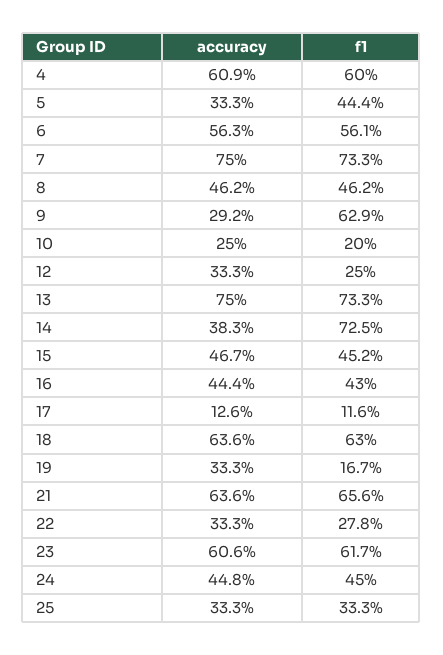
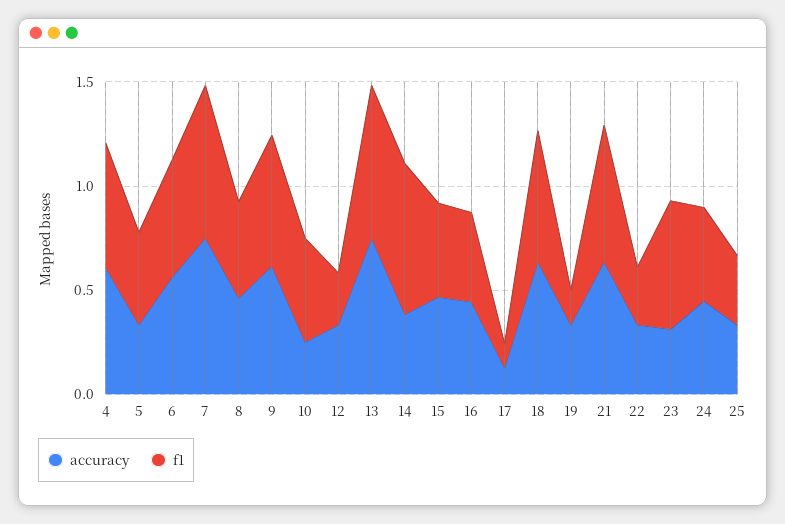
accuracy, 9: 0.292 -> 0.6
f1, 10: 0.2 -> 0.5
accuracy, 23: 0.606 -> 0.3

